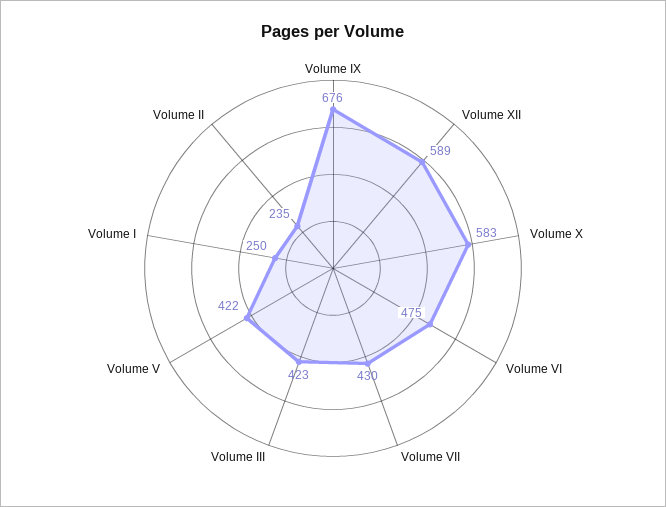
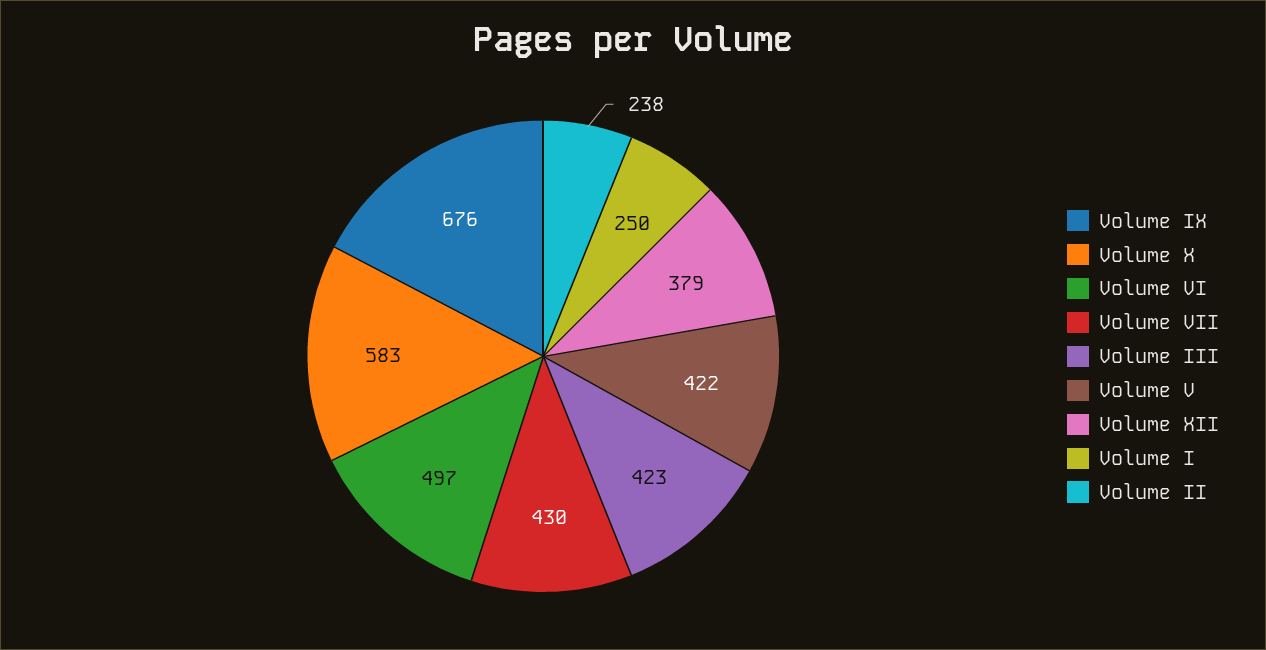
Volume XII: 589 -> 379
Volume VI: 475 -> 497
Volume II: 235 -> 238

